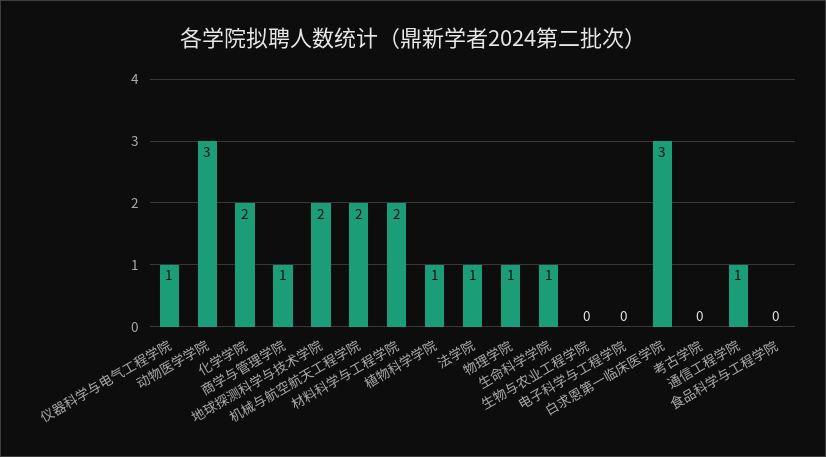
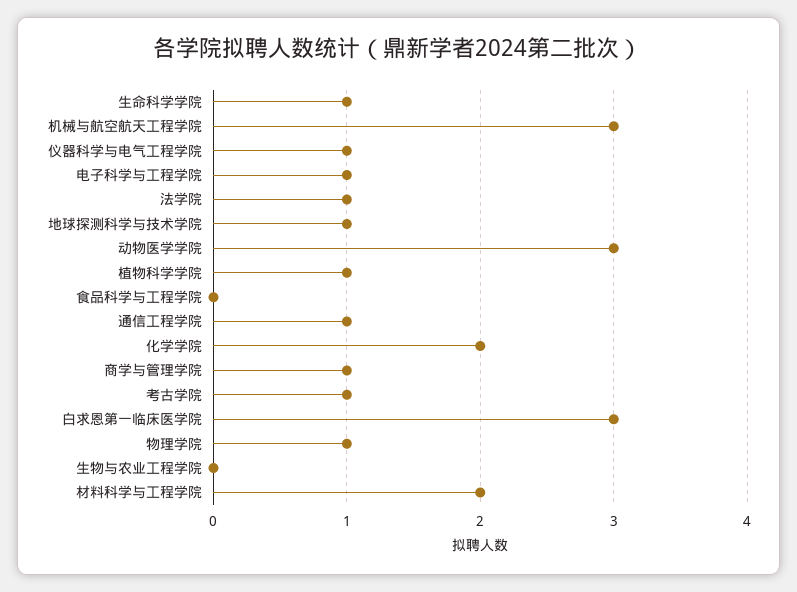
地球探测科学与技术学院: 2 -> 1
机械与航空航天工程学院: 2 -> 3
电子科学与工程学院: 0 -> 1
考古学院: 0 -> 1

